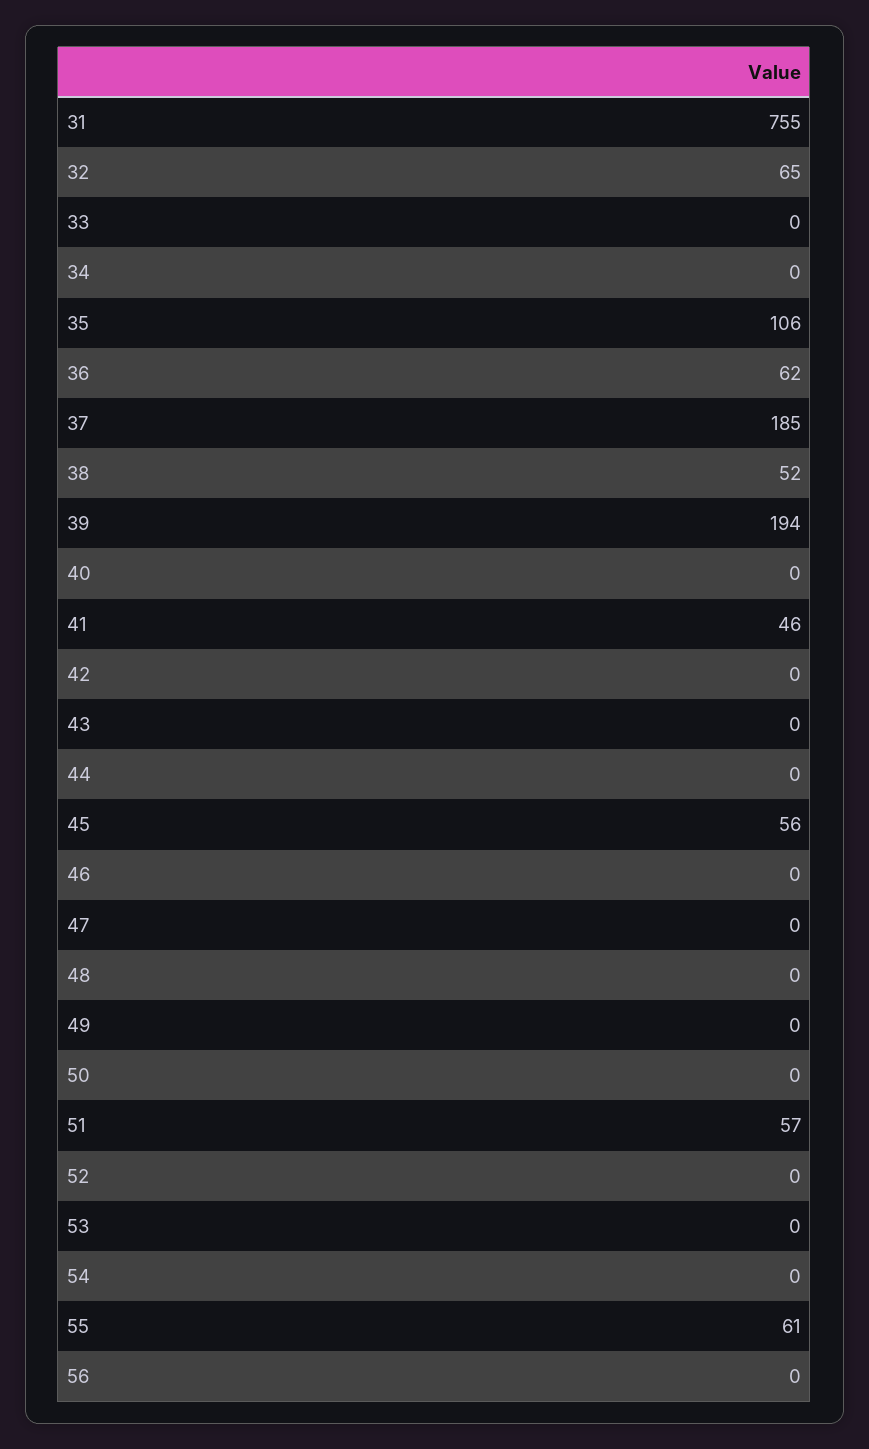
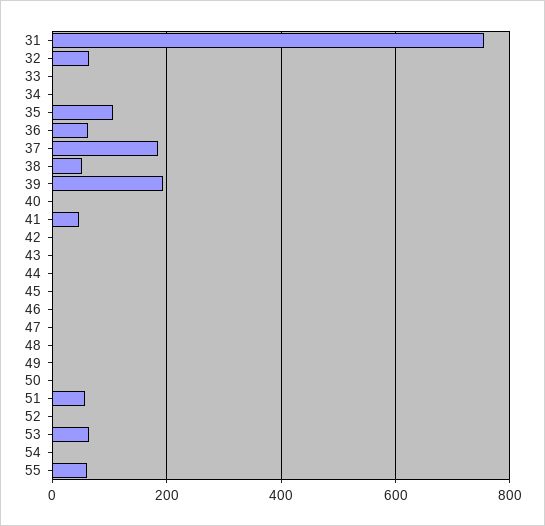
45: 56 -> 0
53: 0 -> 60
56: 0 -> none

